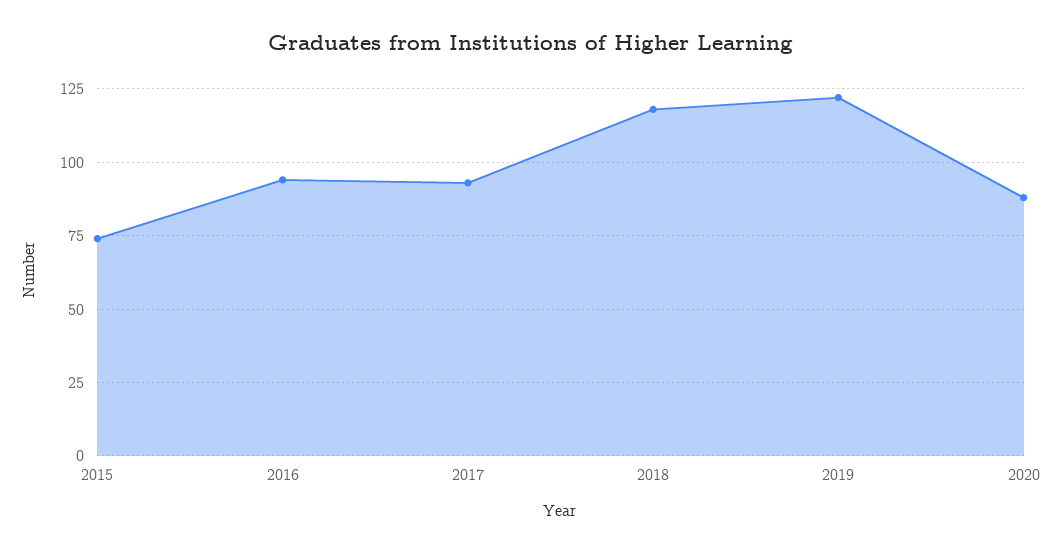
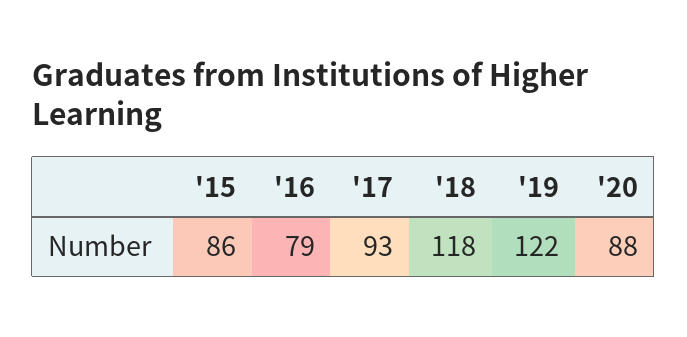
2015: 75 -> 86
2016: 95 -> 79

